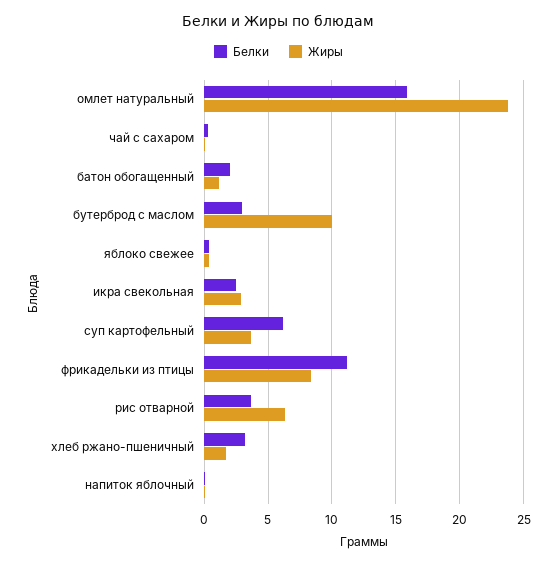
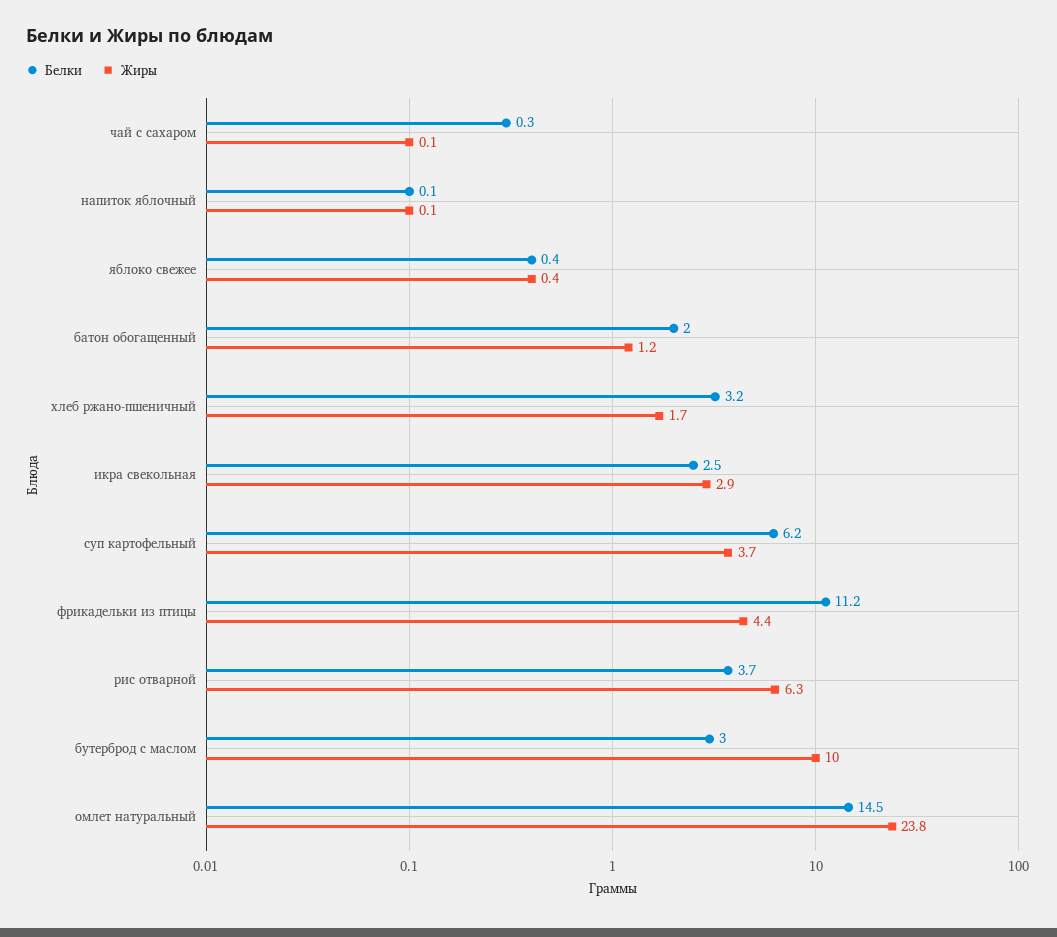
Белки, омлет натуральный: 16 -> 14.5
Жиры, фрикадельки из птицы: 8.5 -> 4.4

